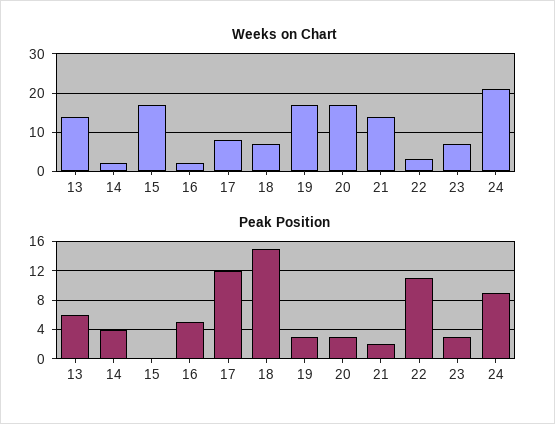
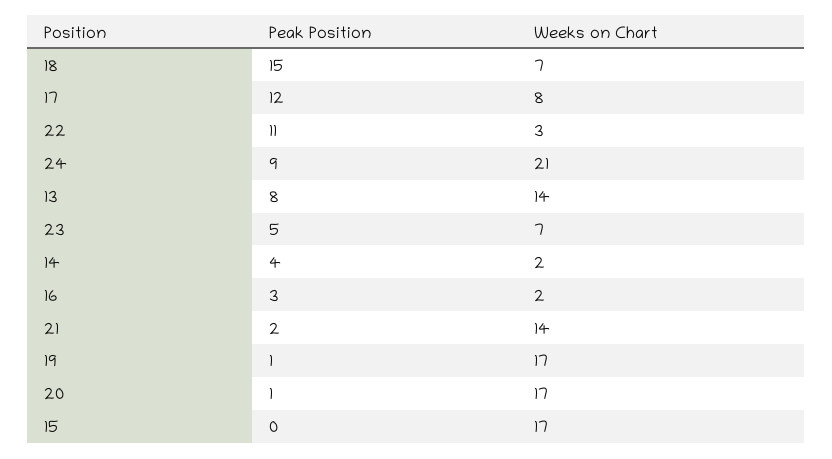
Peak Position, 13: 6 -> 8
Peak Position, 16: 5 -> 3
Peak Position, 19: 3 -> 1
Peak Position, 20: 3 -> 1
Peak Position, 23: 3 -> 5

